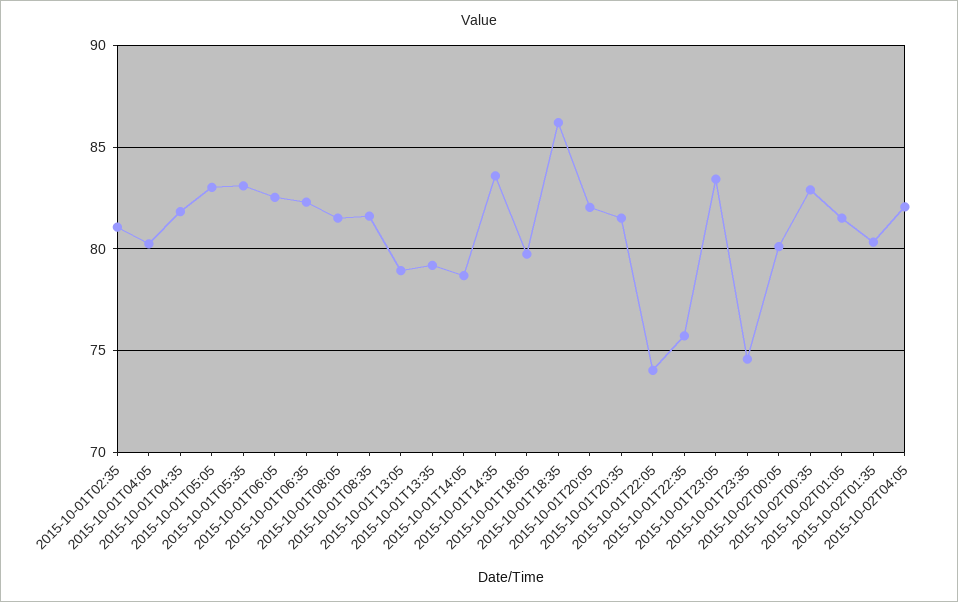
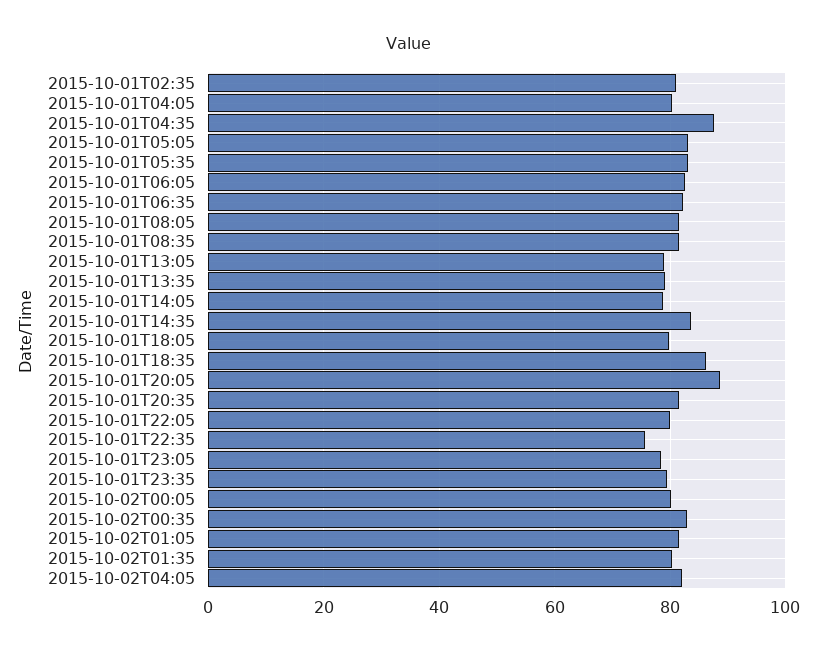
2015-10-01T04:35: 82 -> 88
2015-10-01T20:05: 82 -> 88
2015-10-01T22:05: 74 -> 80
2015-10-01T23:05: 83.5 -> 78
2015-10-01T23:35: 74.5 -> 80

